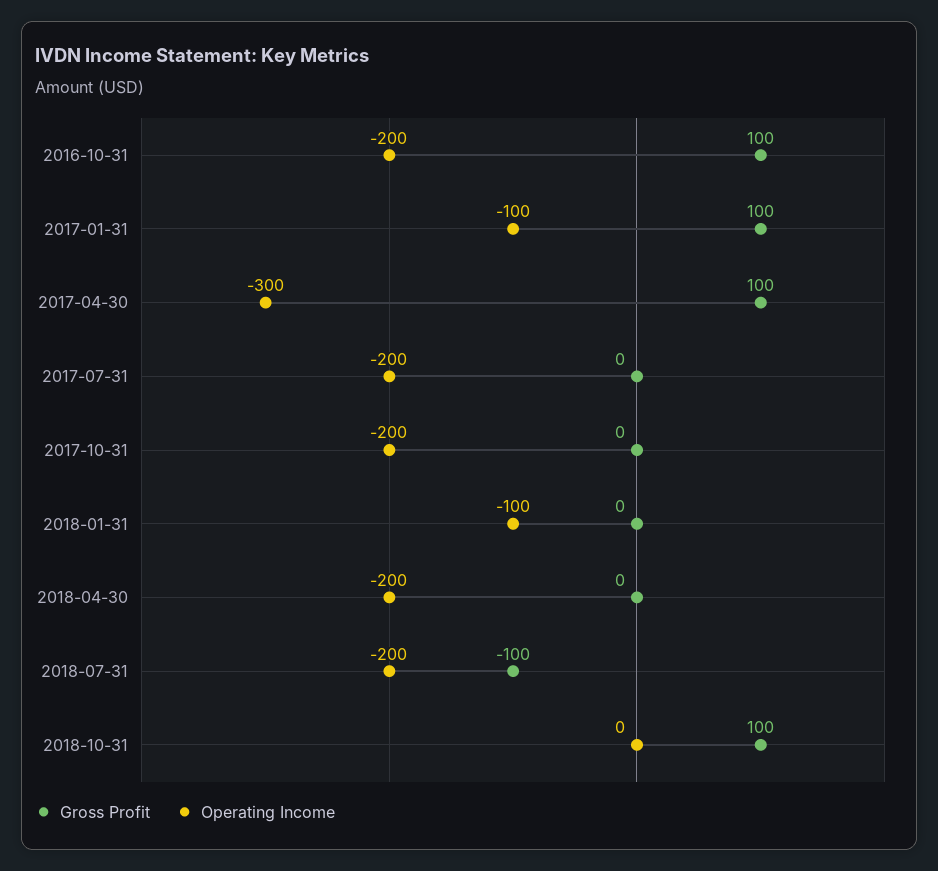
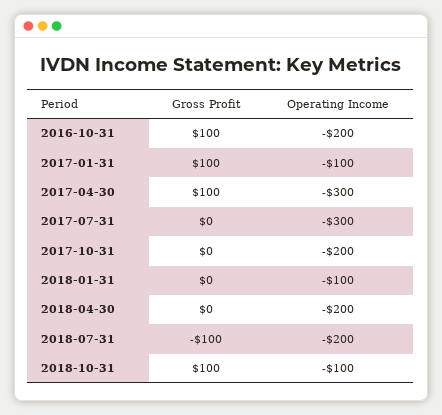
Operating Income, 2017-07-31: -200 -> -300
Operating Income, 2018-10-31: 0 -> -100

